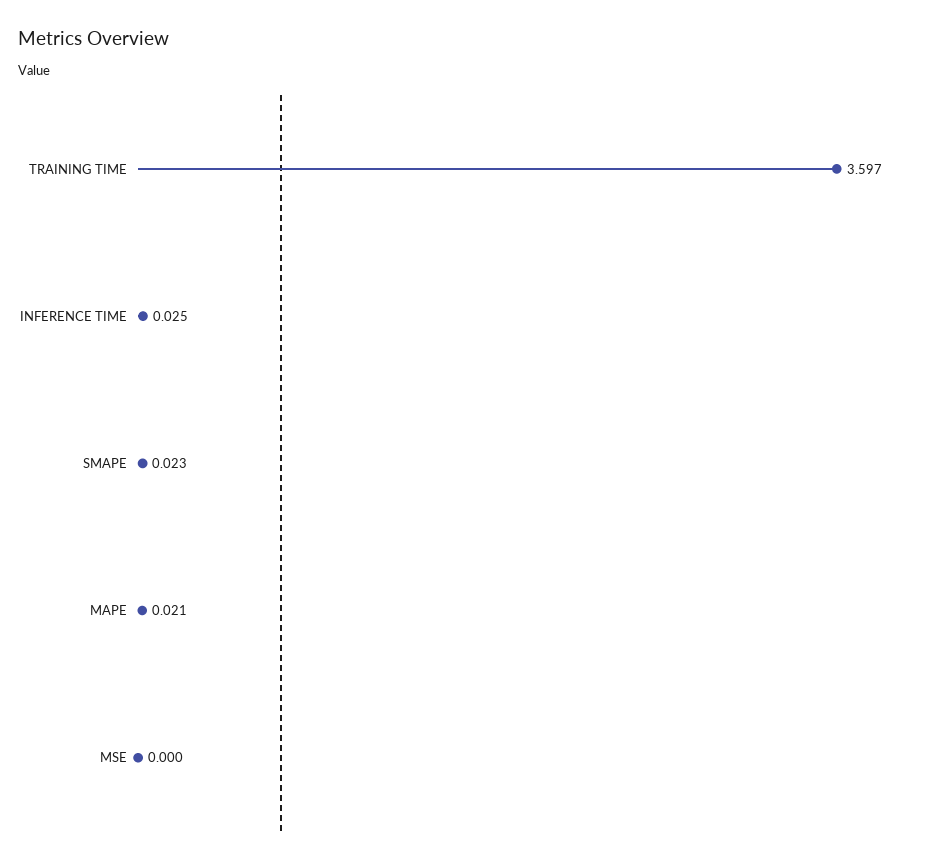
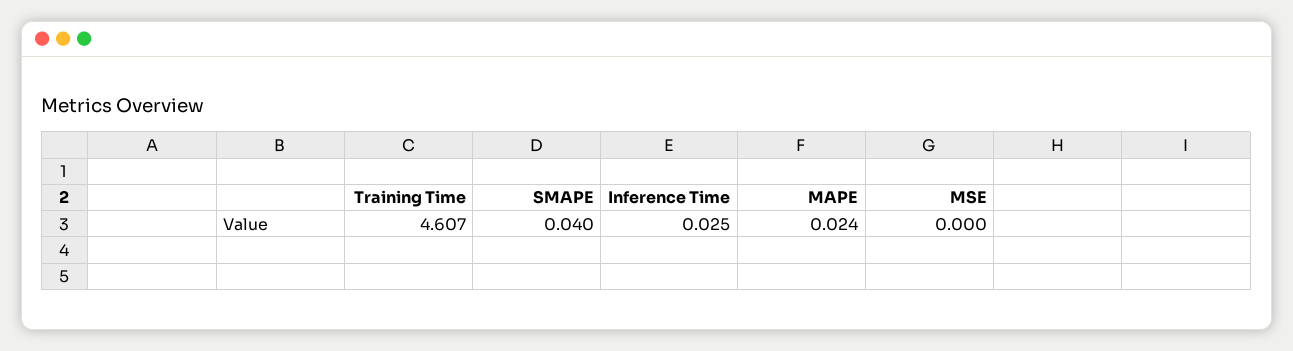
TRAINING TIME: 3.597 -> 4.607
SMAPE: 0.023 -> 0.04
MAPE: 0.021 -> 0.024

